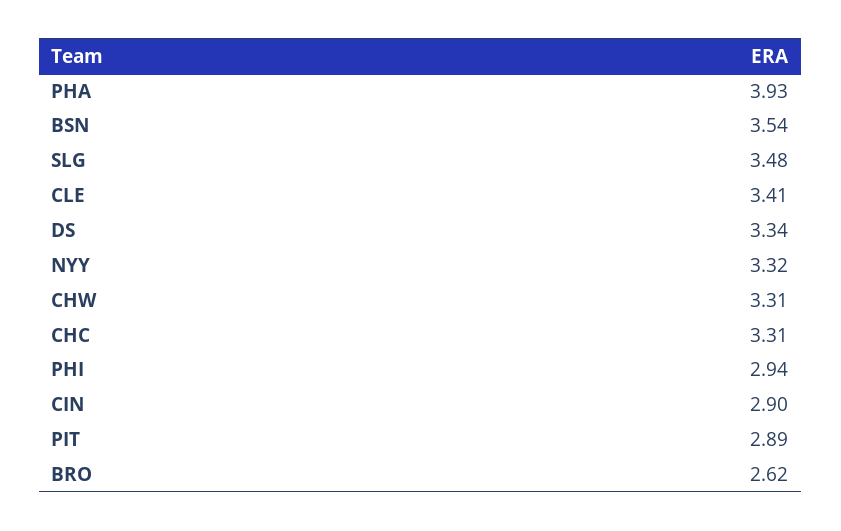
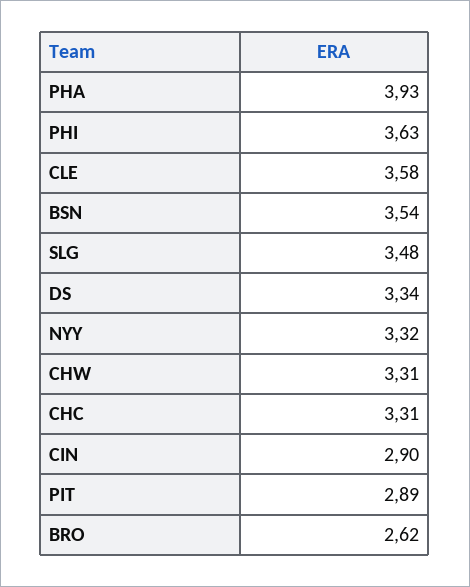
CLE: 3.41 -> 3.58
PHI: 2.94 -> 3.63

